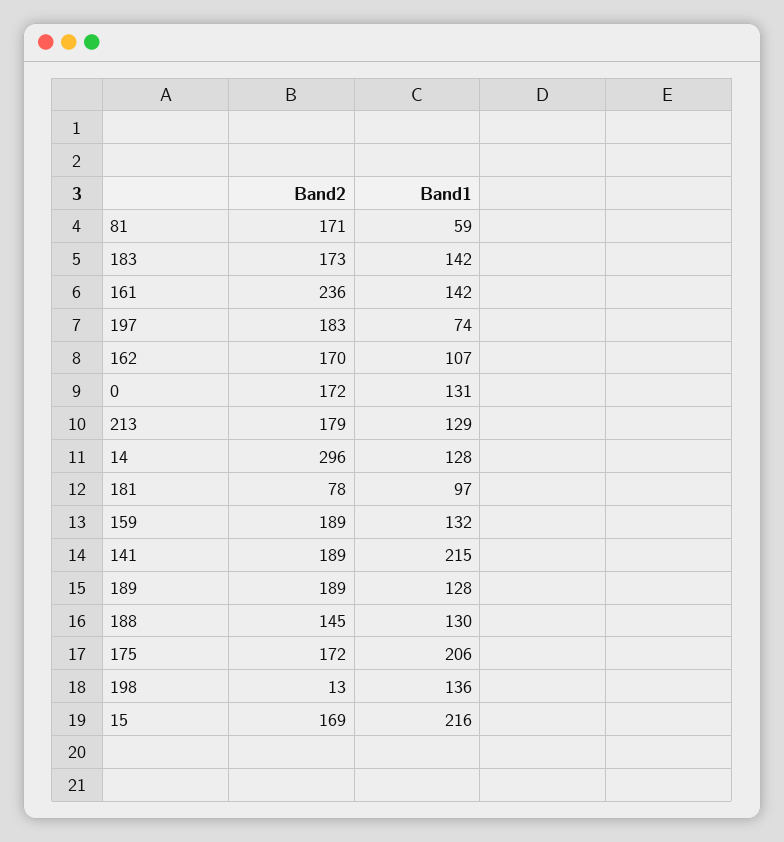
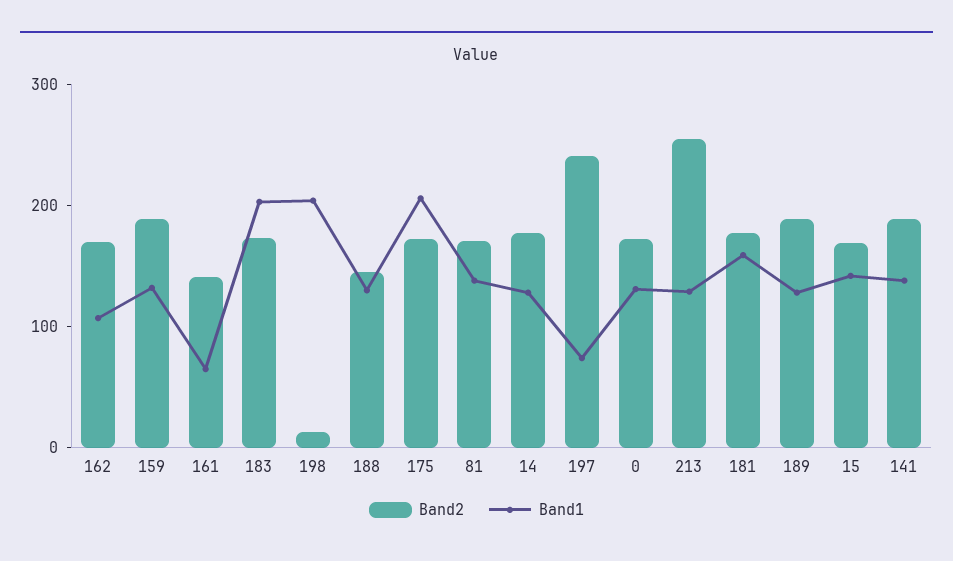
Band1, 81: 59 -> 140
Band1, 183: 142 -> 200
Band2, 161: 236 -> 140
Band1, 161: 142 -> 60
Band2, 197: 183 -> 240
Band2, 213: 179 -> 260
Band2, 14: 296 -> 180
Band2, 181: 78 -> 180
Band1, 181: 97 -> 160
Band1, 141: 215 -> 140
Band1, 198: 136 -> 200
Band1, 15: 216 -> 140

